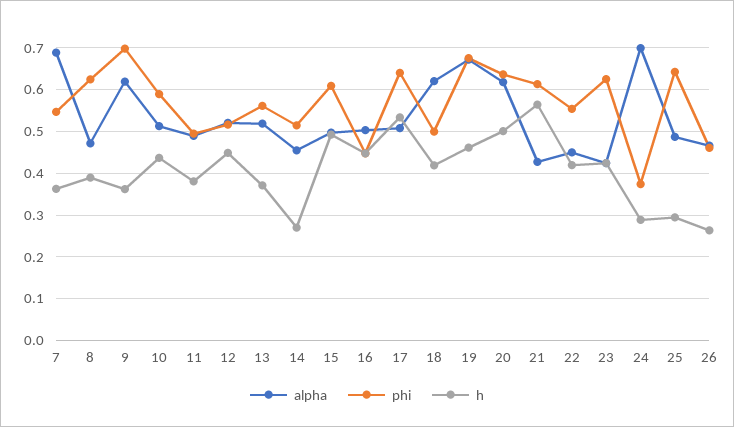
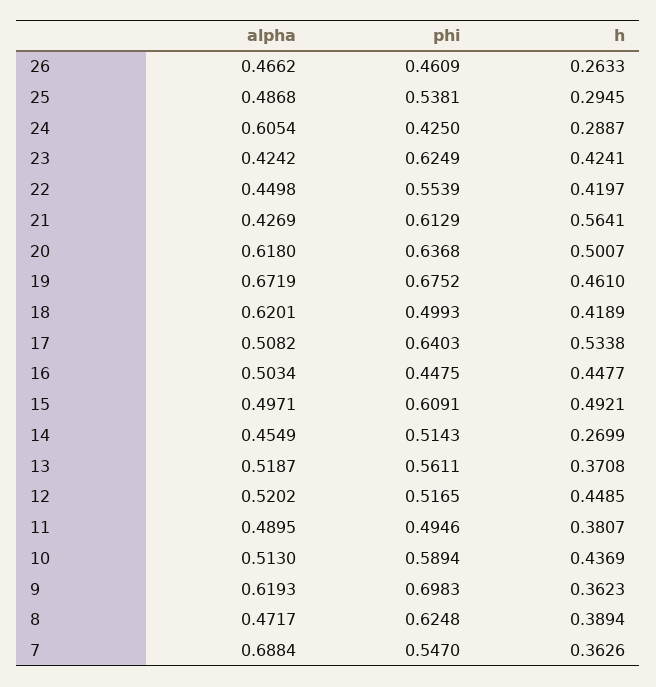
alpha, 24: 0.7 -> 0.6054
phi, 24: 0.38 -> 0.425
phi, 25: 0.64 -> 0.5381

